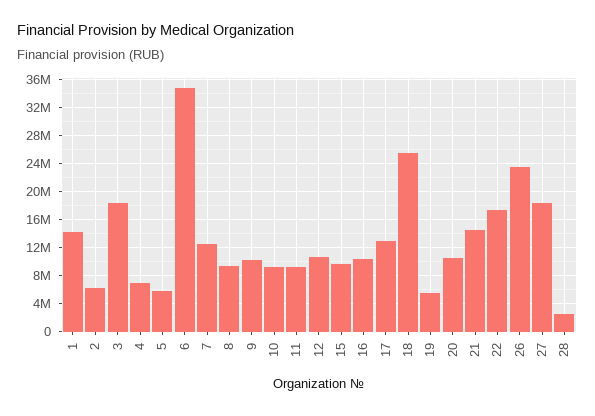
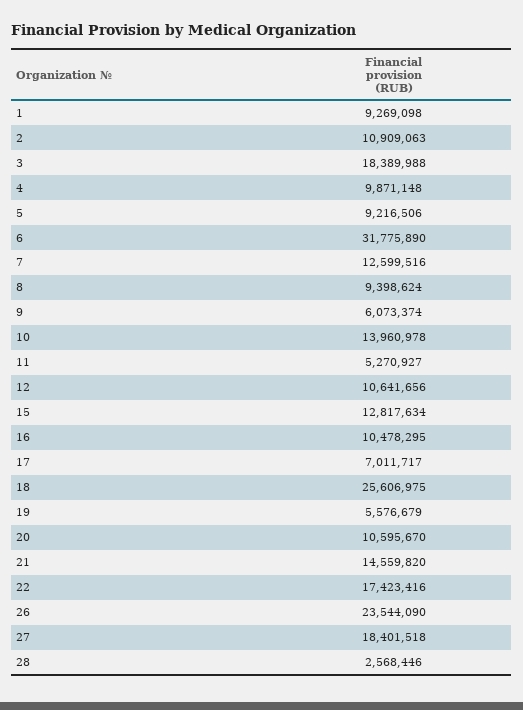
1: 14000000 -> 9269098
2: 6000000 -> 10909063
4: 7000000 -> 9871148
5: 6000000 -> 9216506
6: 35000000 -> 31775890
9: 10000000 -> 6073374
10: 9000000 -> 13960978
11: 9000000 -> 5270927
15: 10000000 -> 12817634
17: 13000000 -> 7011717

